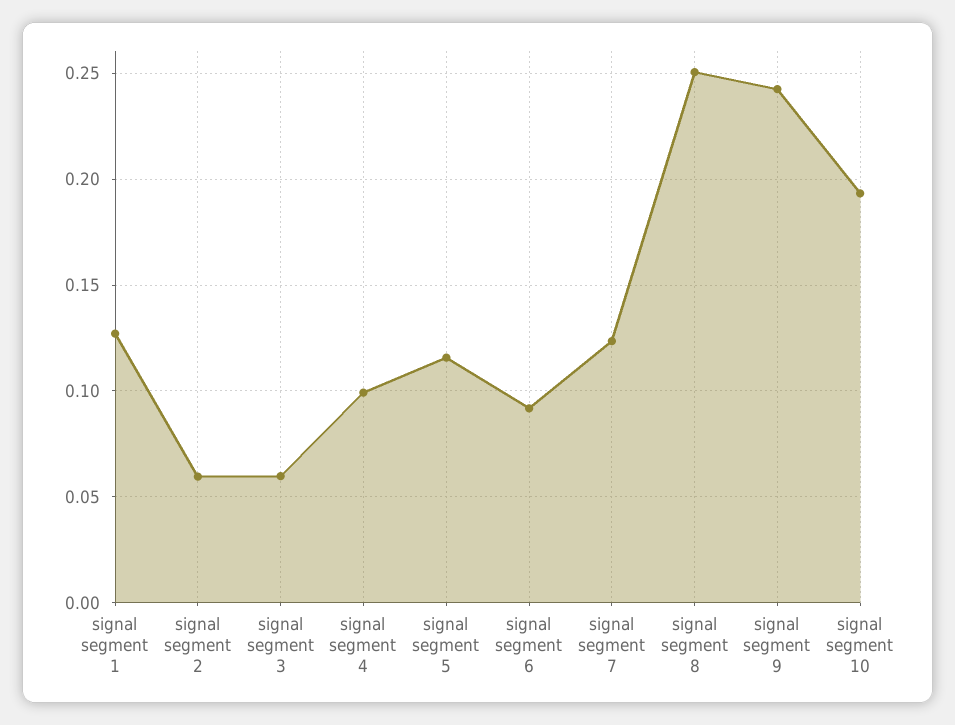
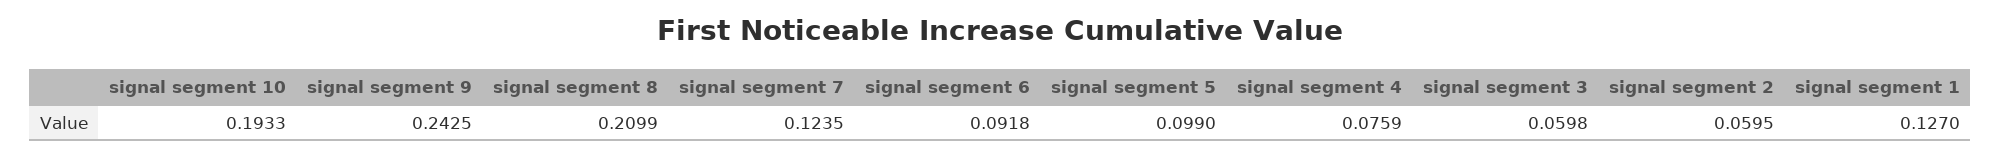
signal segment 4: 0.1 -> 0.0759
signal segment 5: 0.115 -> 0.099
signal segment 8: 0.25 -> 0.2099

